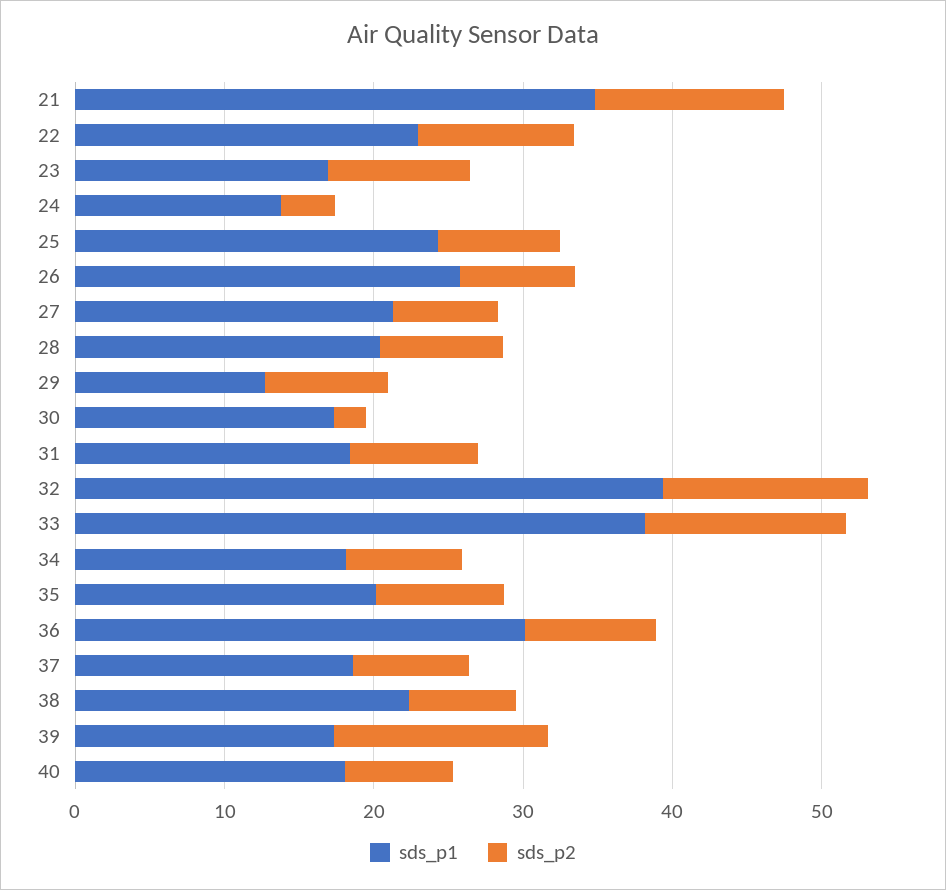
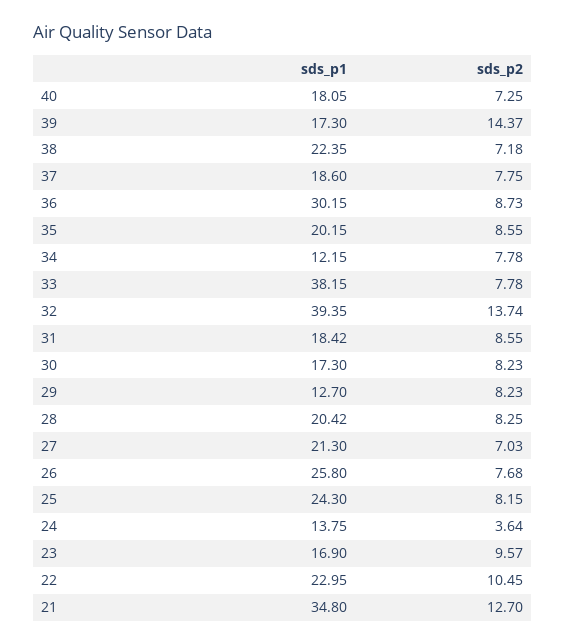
sds_p2, 30: 2 -> 8.23
sds_p2, 33: 14 -> 7.78
sds_p1, 34: 18 -> 12.15

